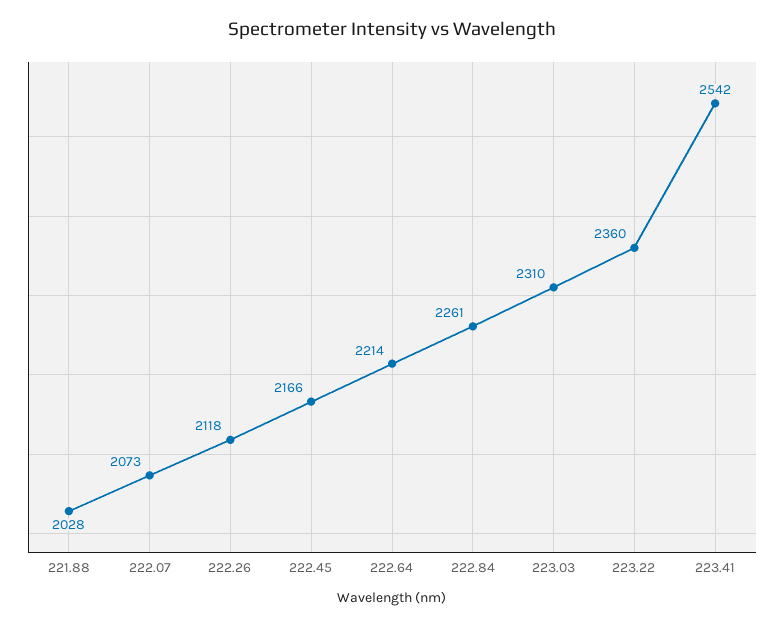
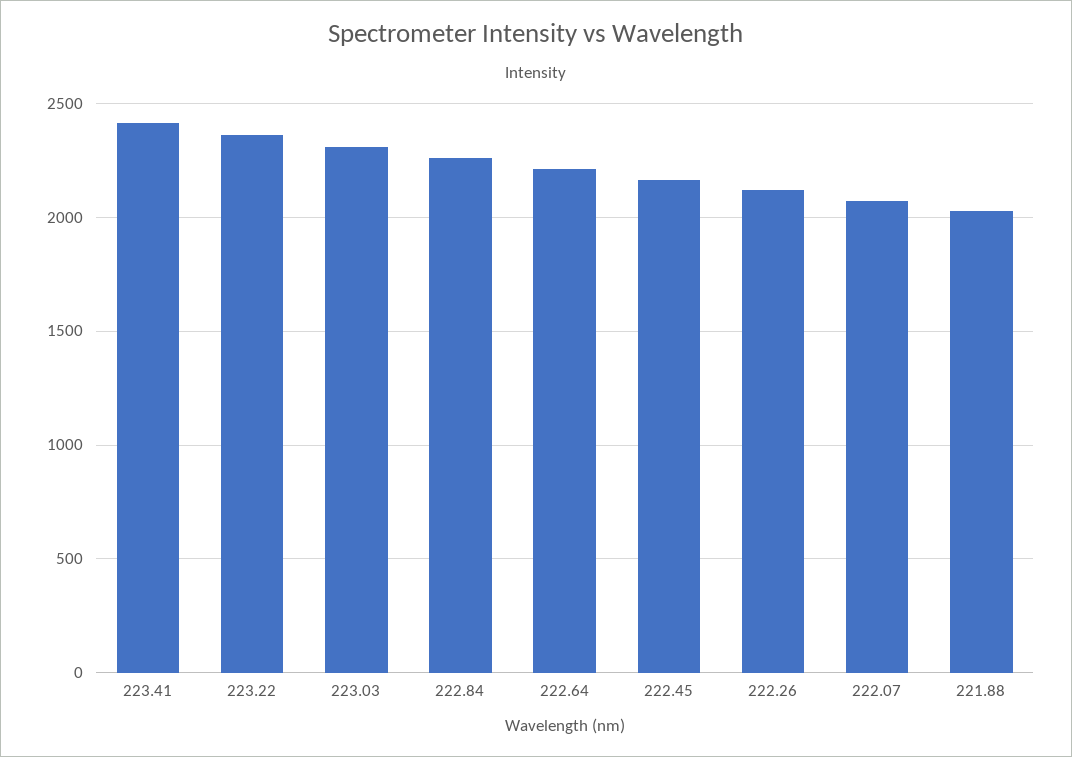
223.41: 2542 -> 2400

